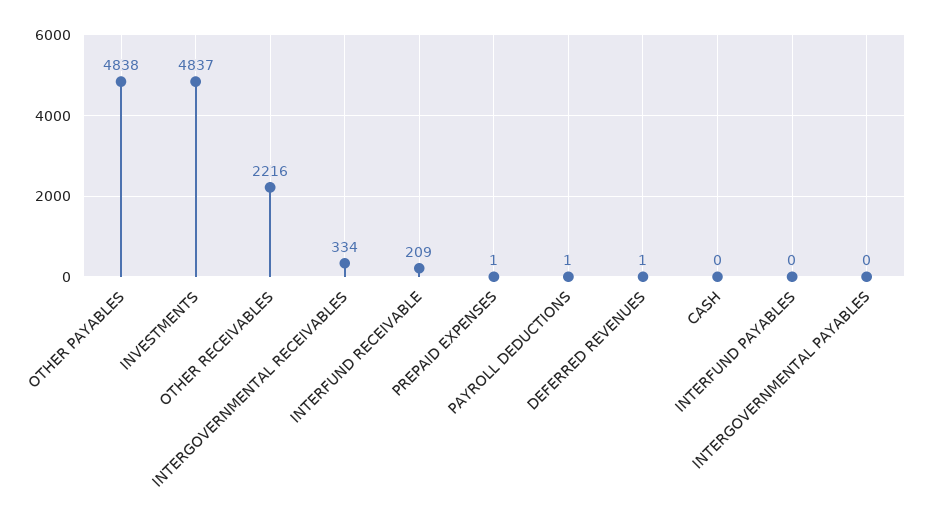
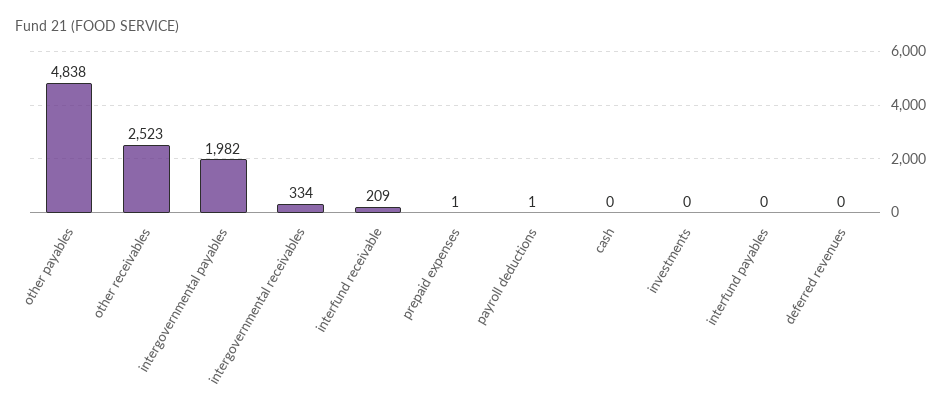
INVESTMENTS: 4837 -> 0
OTHER RECEIVABLES: 2216 -> 2523
DEFERRED REVENUES: 1 -> 0
INTERGOVERNMENTAL PAYABLES: 0 -> 1982

